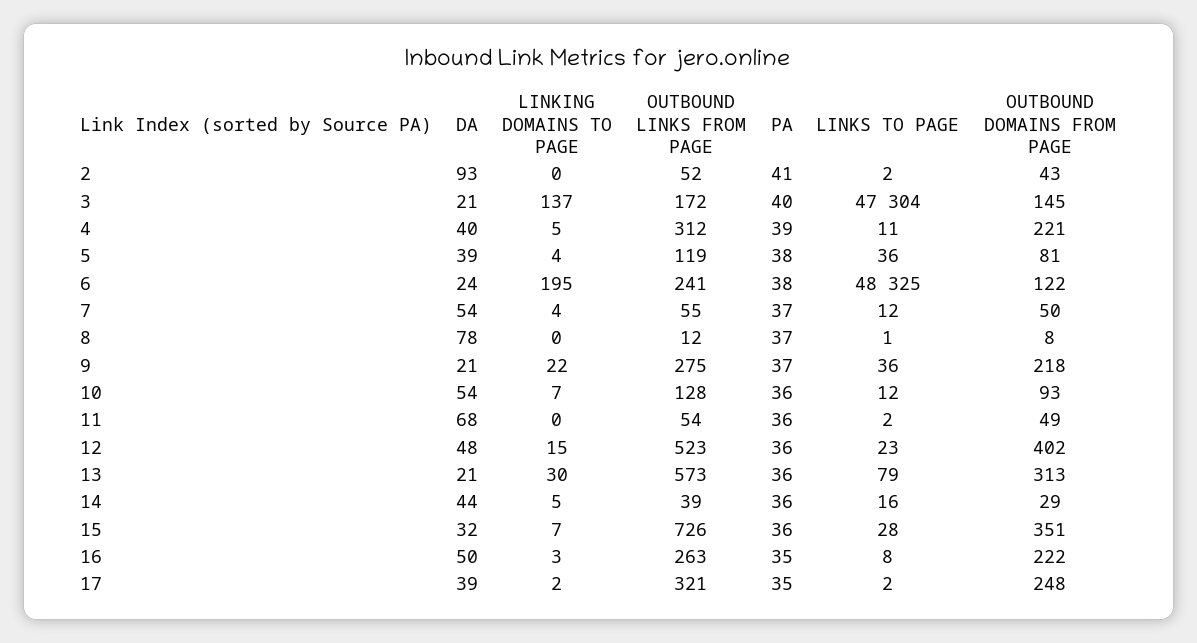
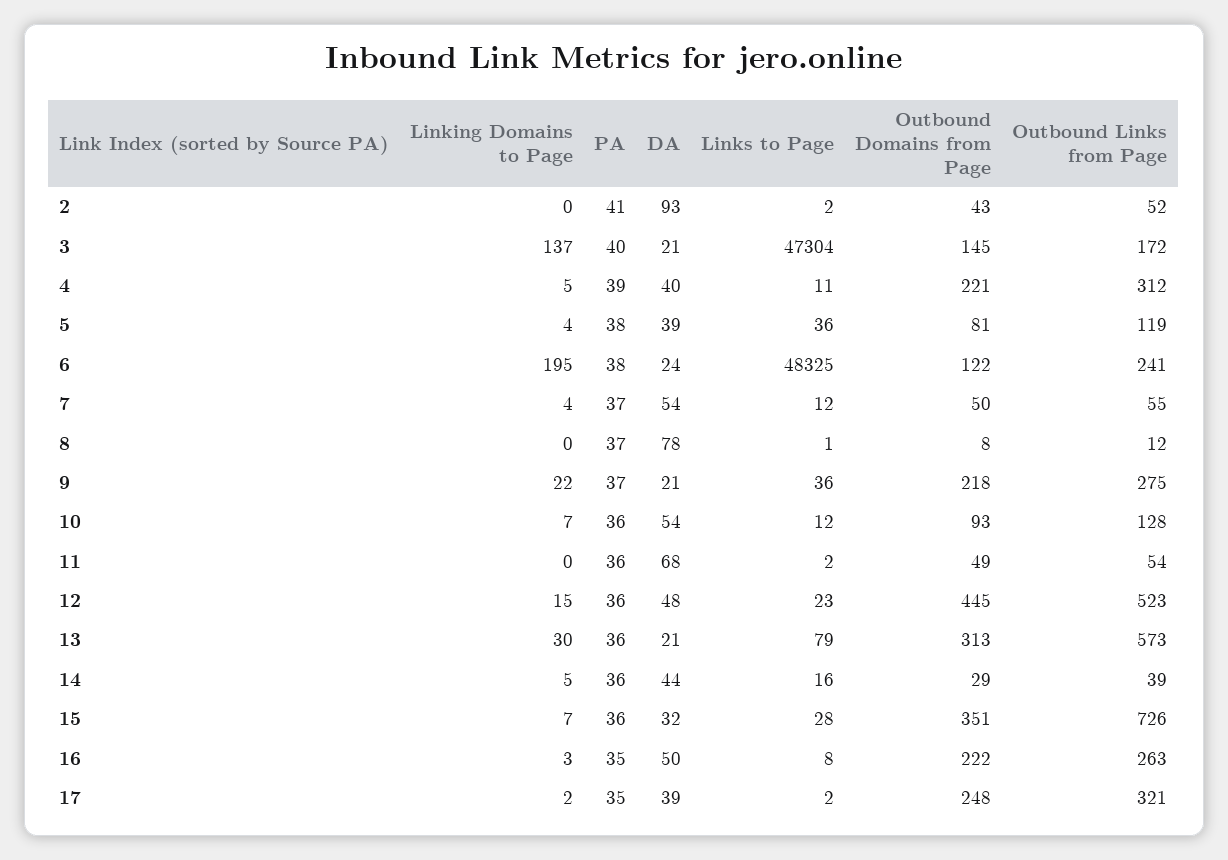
OUTBOUND DOMAINS FROM PAGE, 12: 402 -> 445

